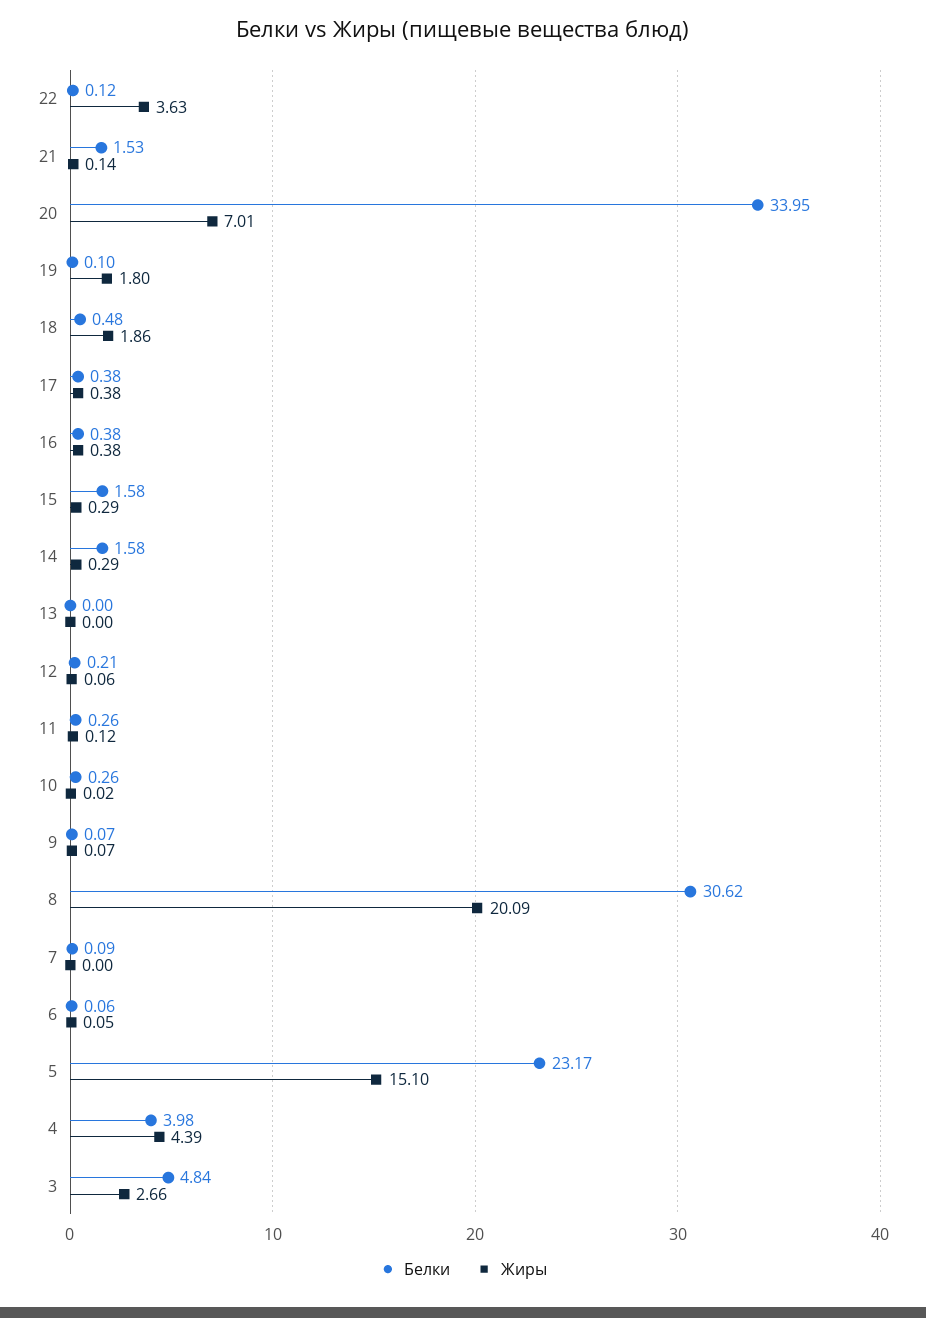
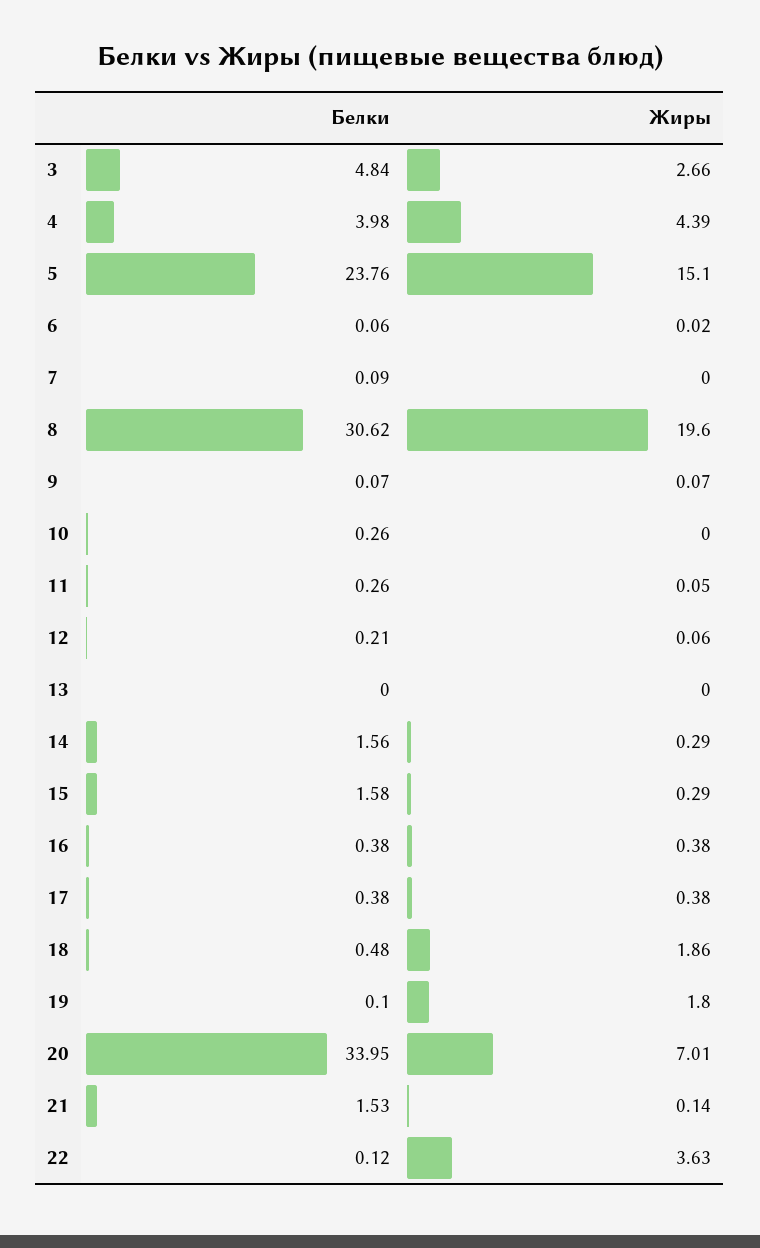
Белки, 14: 1.58 -> 1.56
Жиры, 11: 0.12 -> 0.05
Жиры, 10: 0.02 -> 0
Жиры, 8: 20.09 -> 19.6
Жиры, 6: 0.05 -> 0.02
Белки, 5: 23.17 -> 23.76

